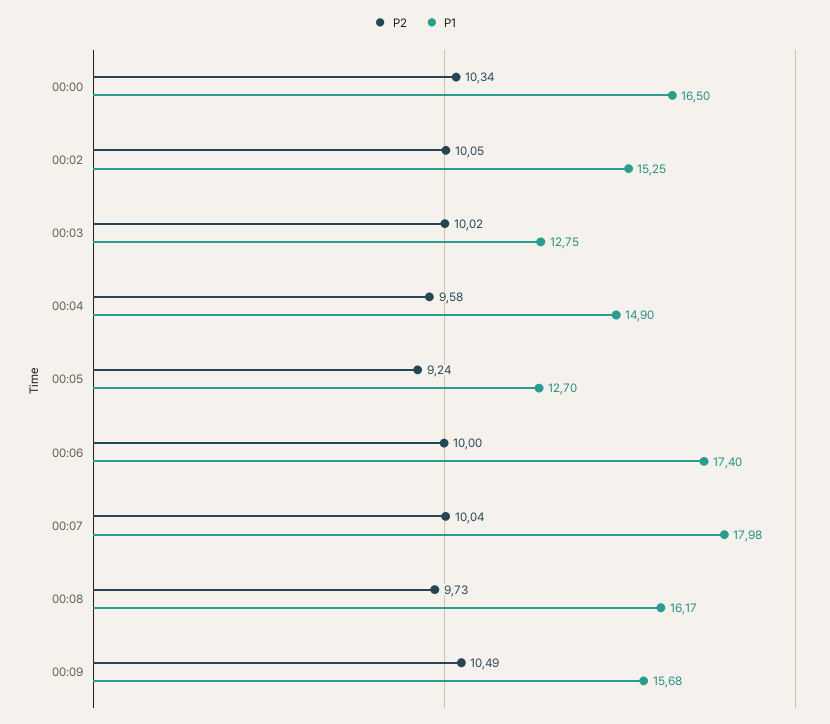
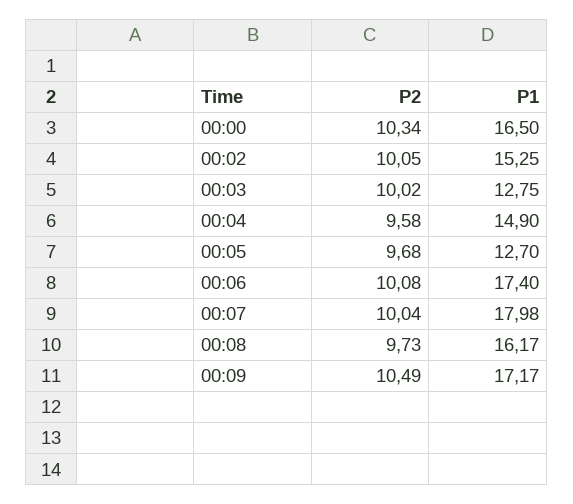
P2, 00:05: 9.24 -> 9.68
P2, 00:06: 10 -> 10.08
P1, 00:09: 15.68 -> 17.17

